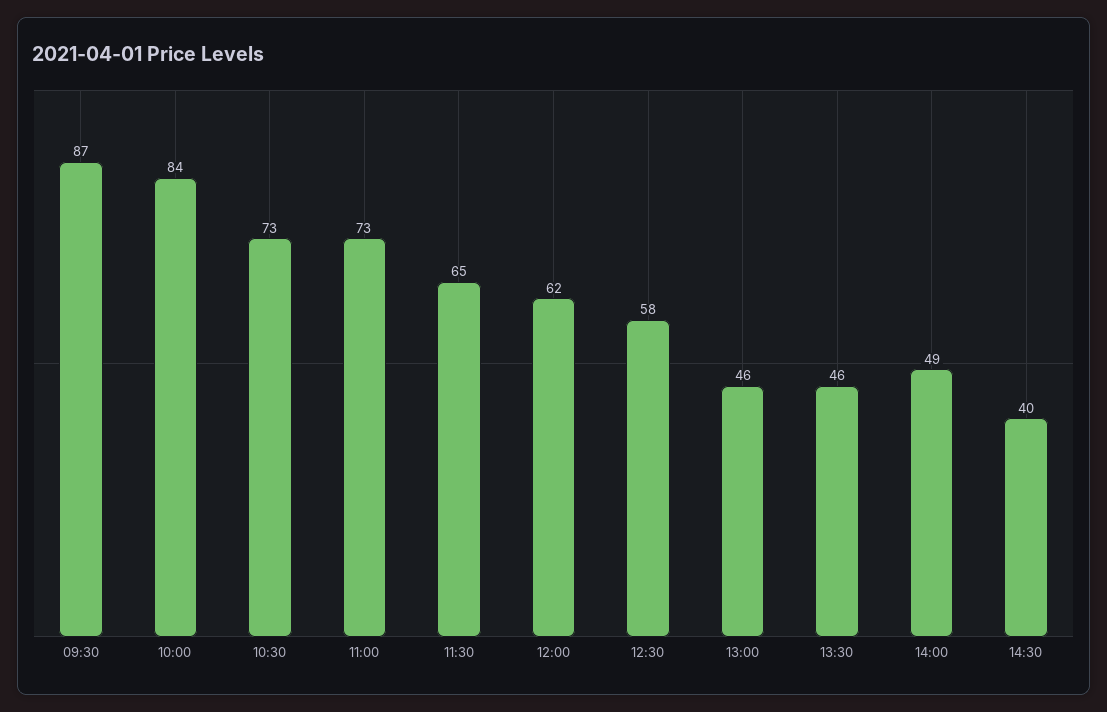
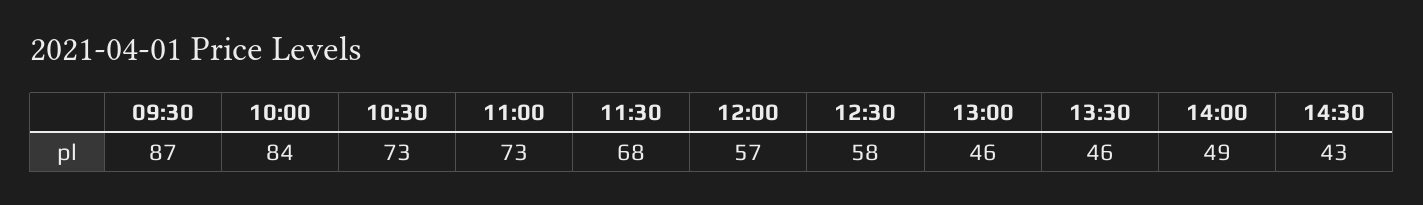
11:30: 65 -> 68
12:00: 62 -> 57
14:30: 40 -> 43

